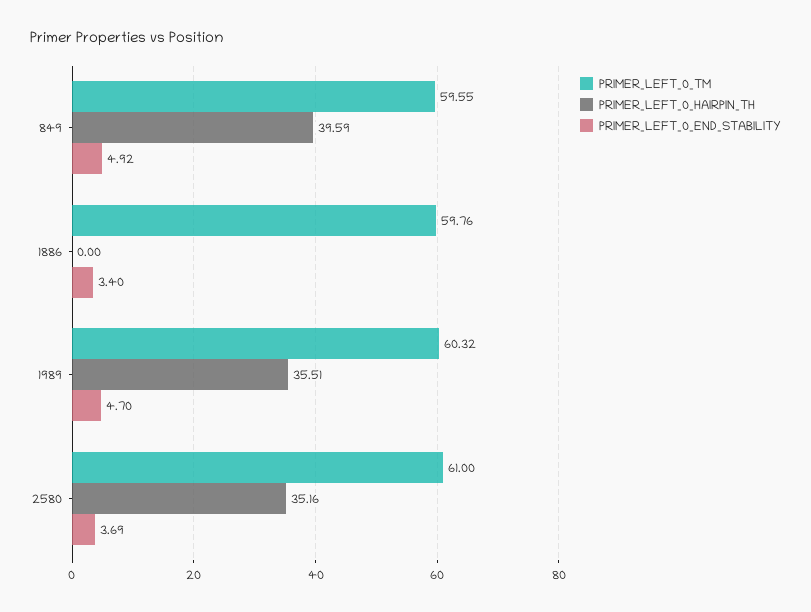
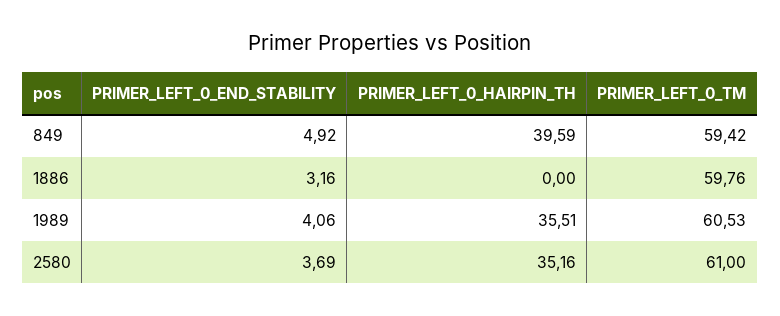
PRIMER_LEFT_0_TM, 849: 59.55 -> 59.42
PRIMER_LEFT_0_END_STABILITY, 1886: 3.4 -> 3.16
PRIMER_LEFT_0_TM, 1989: 60.32 -> 60.53
PRIMER_LEFT_0_END_STABILITY, 1989: 4.7 -> 4.06

